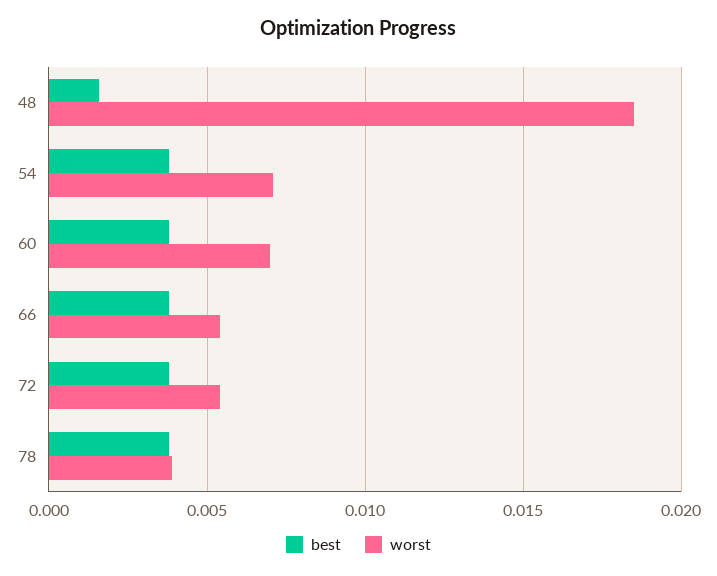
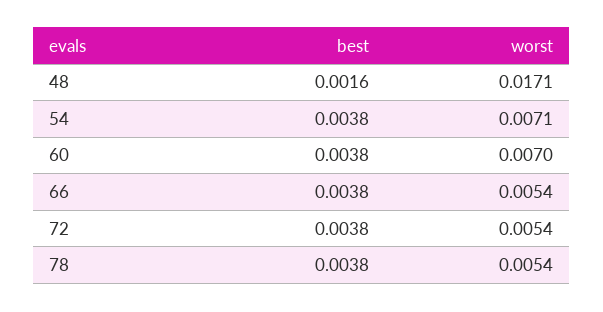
worst, 48: 0.0185 -> 0.0171
worst, 78: 0.004 -> 0.0054

